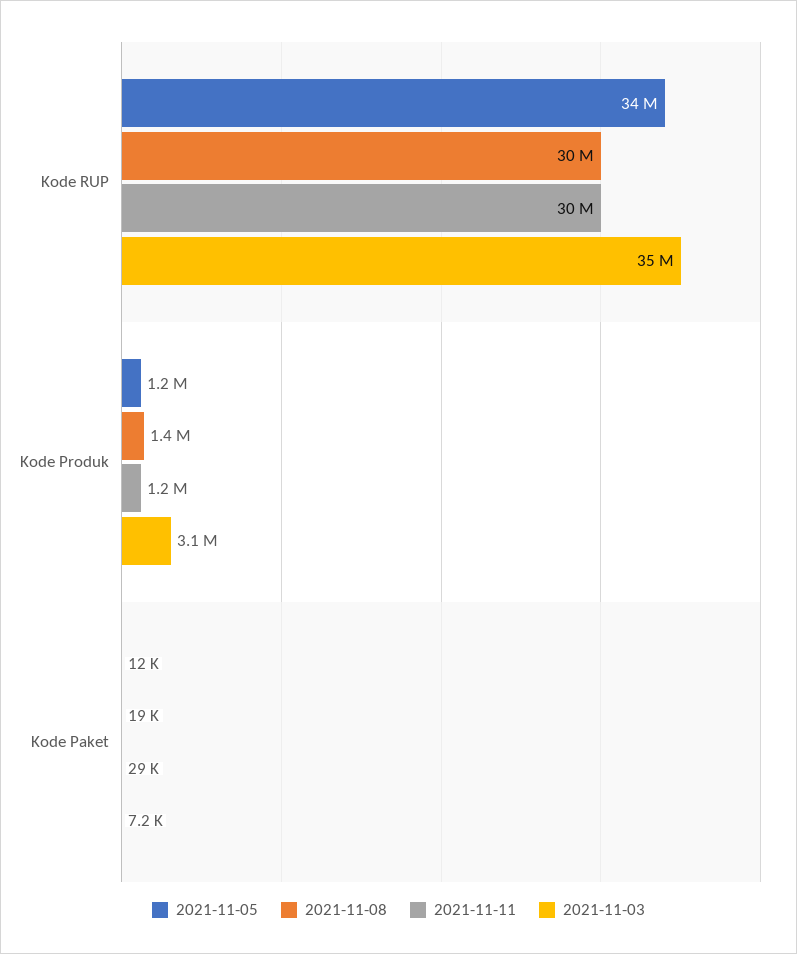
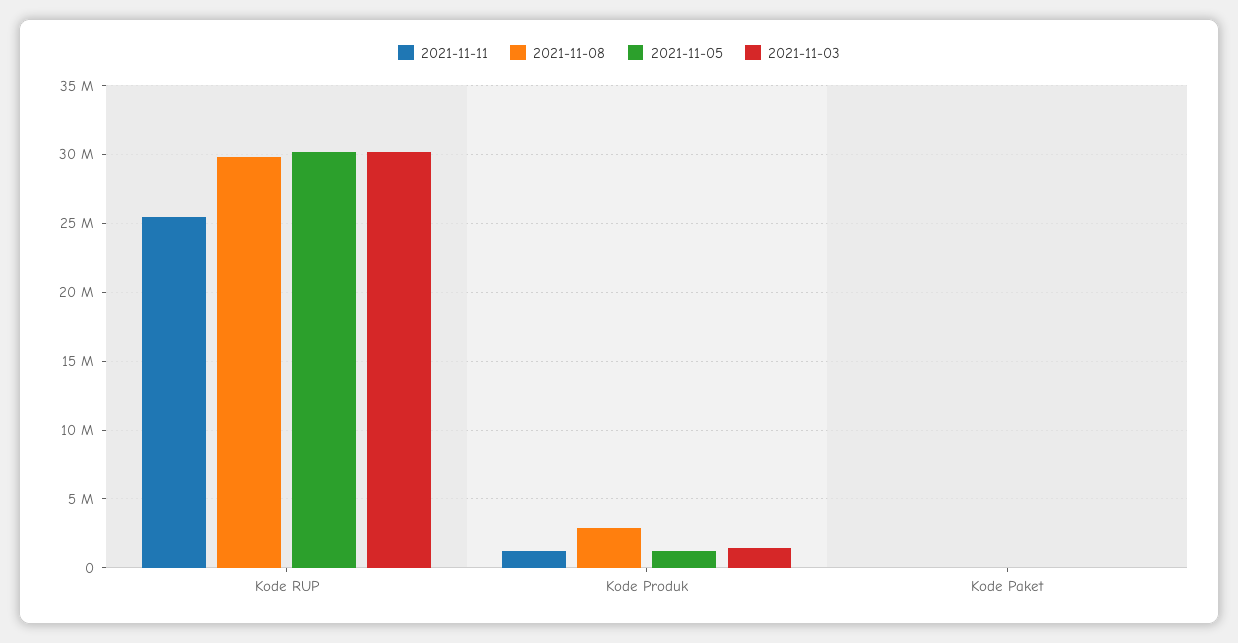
2021-11-05, Kode RUP: 34000000 -> 30000000
2021-11-11, Kode RUP: 30000000 -> 25500000
2021-11-03, Kode RUP: 35000000 -> 30000000
2021-11-08, Kode Produk: 1400000 -> 3000000
2021-11-03, Kode Produk: 3100000 -> 1500000

